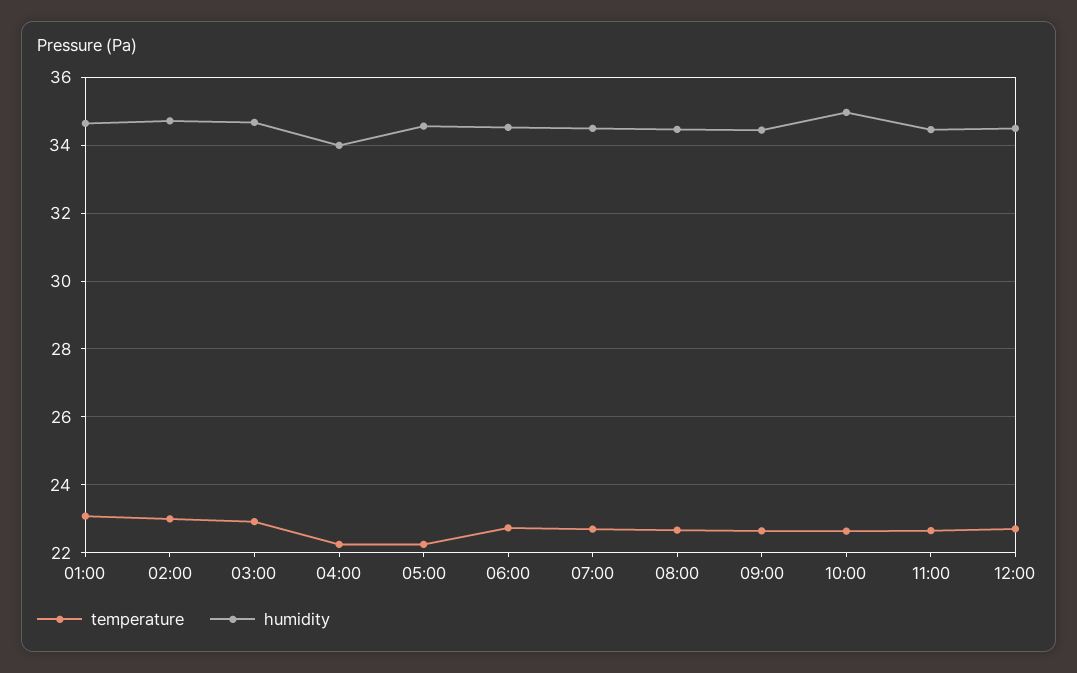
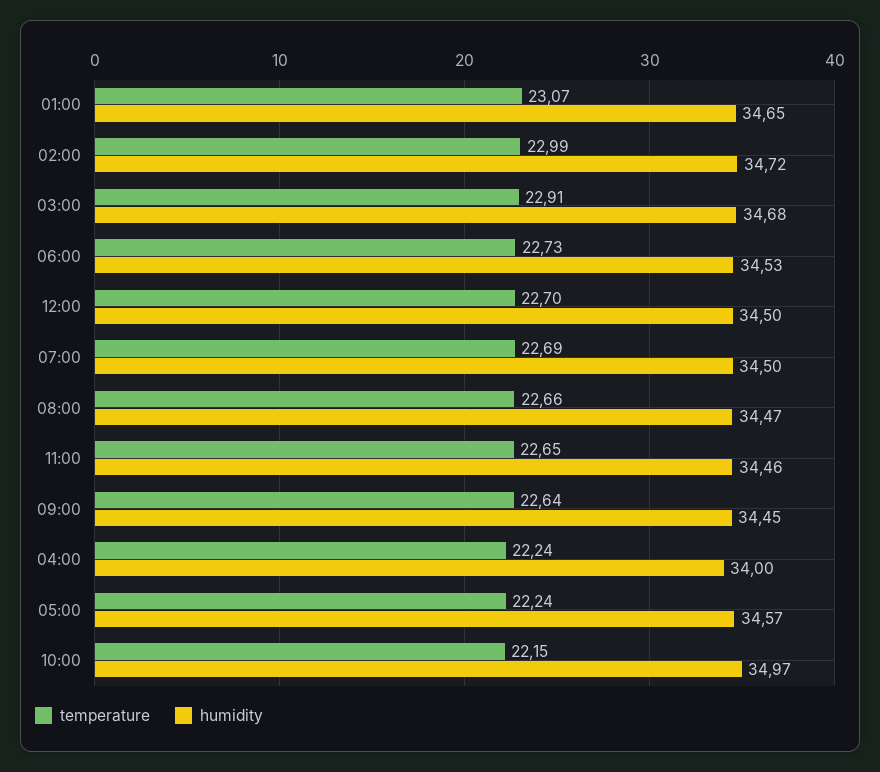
temperature, 10:00: 22.6 -> 22.15

